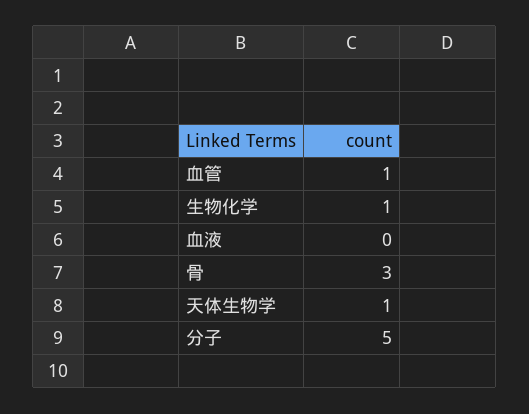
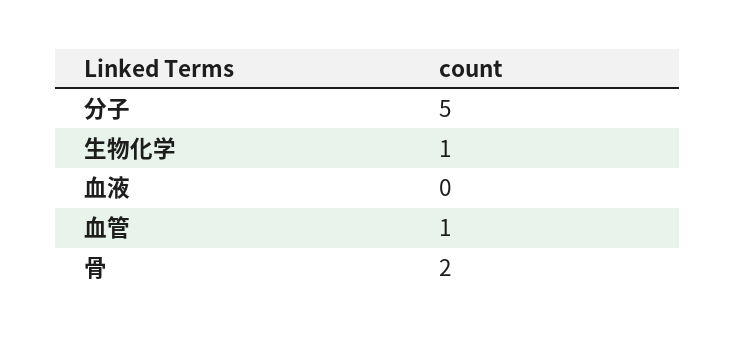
骨: 3 -> 2
天体生物学: 1 -> none

